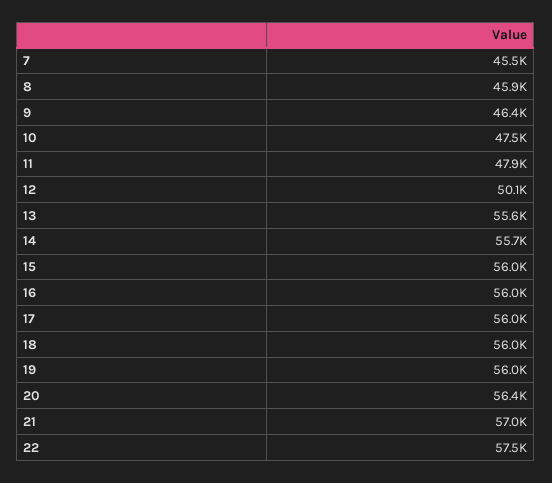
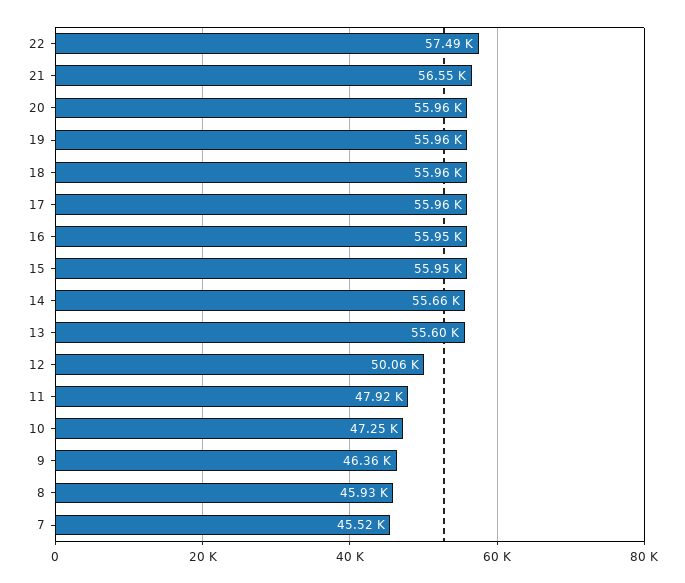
10: 47500 -> 47250
20: 56400 -> 55960
21: 57000 -> 56550

